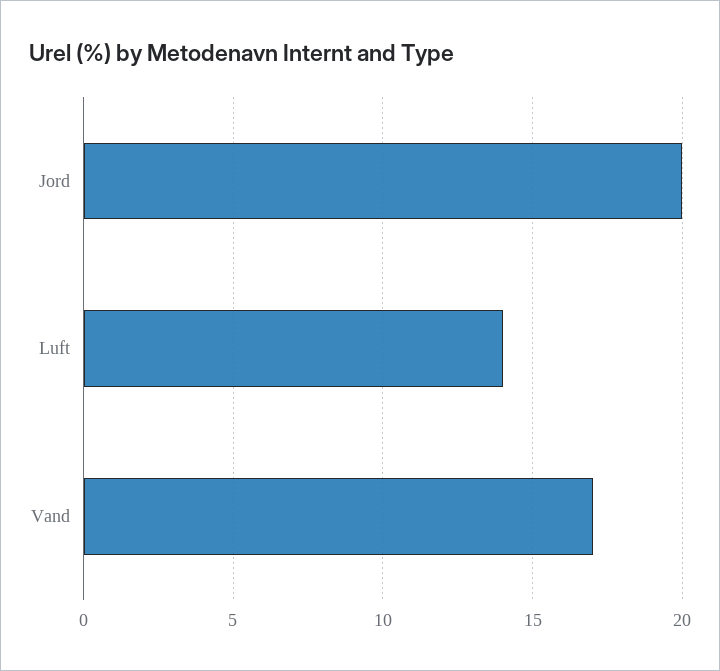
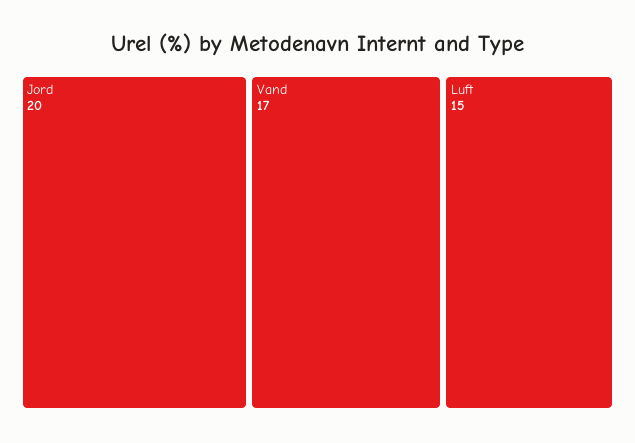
Luft: 14 -> 15

